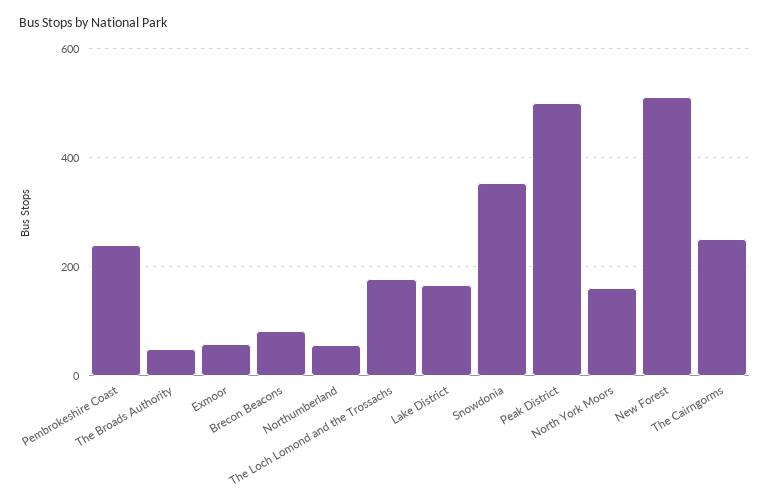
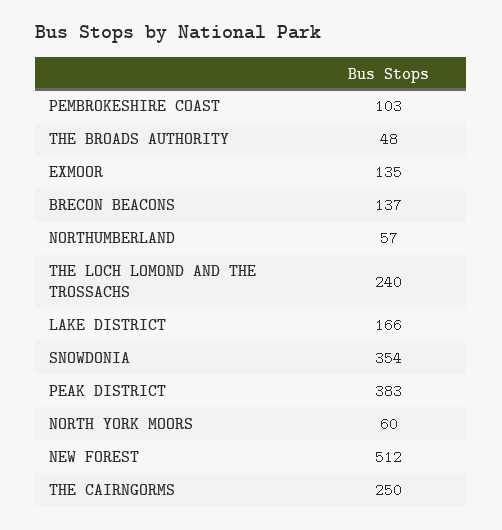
Pembrokeshire Coast: 240 -> 103
Exmoor: 60 -> 135
Brecon Beacons: 80 -> 137
The Loch Lomond and the Trossachs: 180 -> 240
Peak District: 500 -> 383
North York Moors: 160 -> 60

